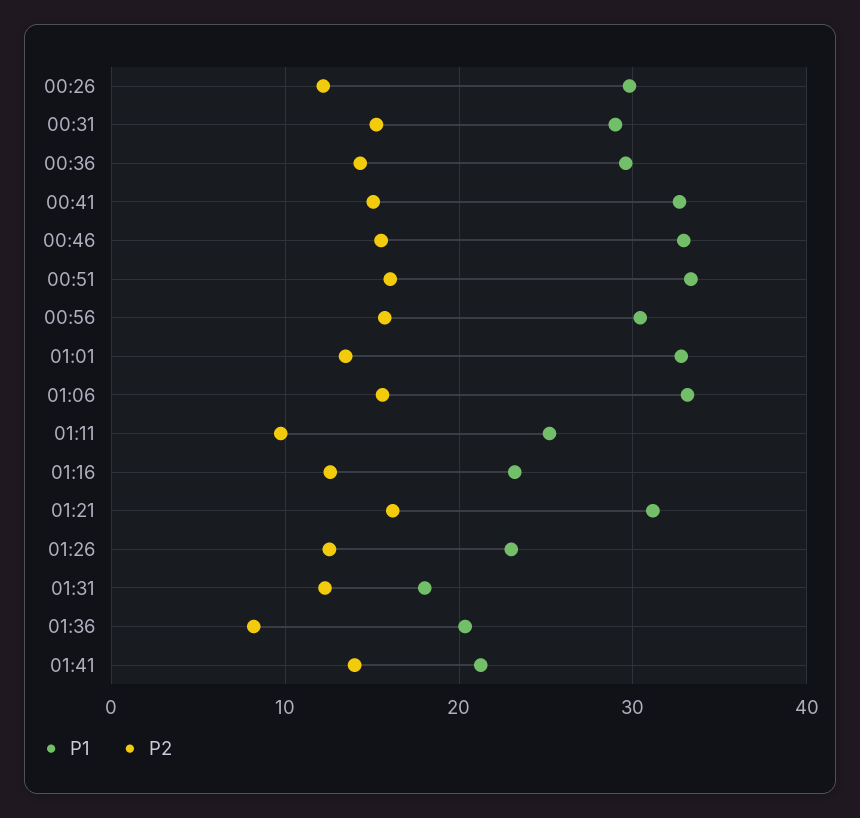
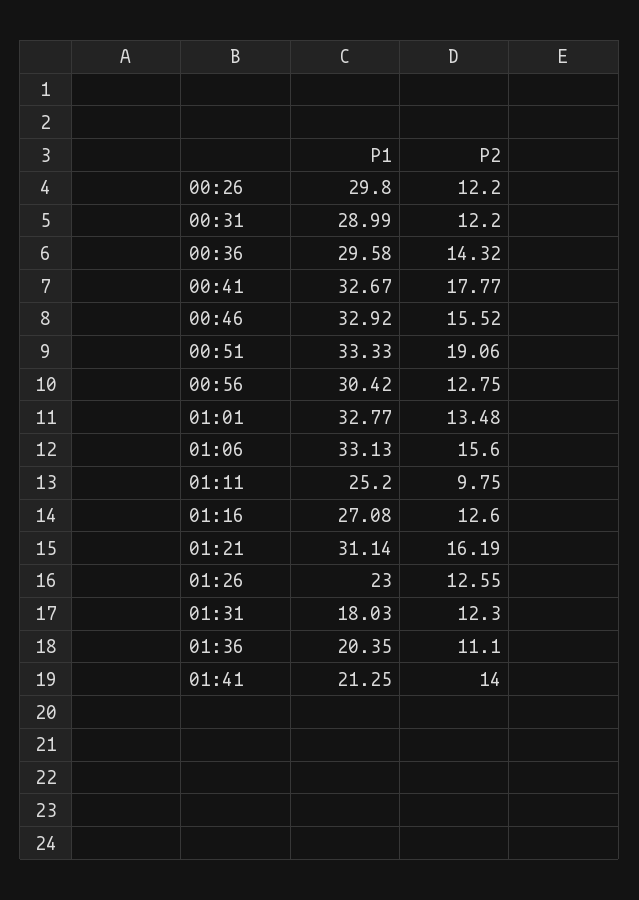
P2, 00:31: 15 -> 12.2
P2, 00:41: 15 -> 17.77
P2, 00:51: 16 -> 19.06
P2, 00:56: 16 -> 12.75
P1, 01:16: 23 -> 27.08
P2, 01:36: 8 -> 11.1

